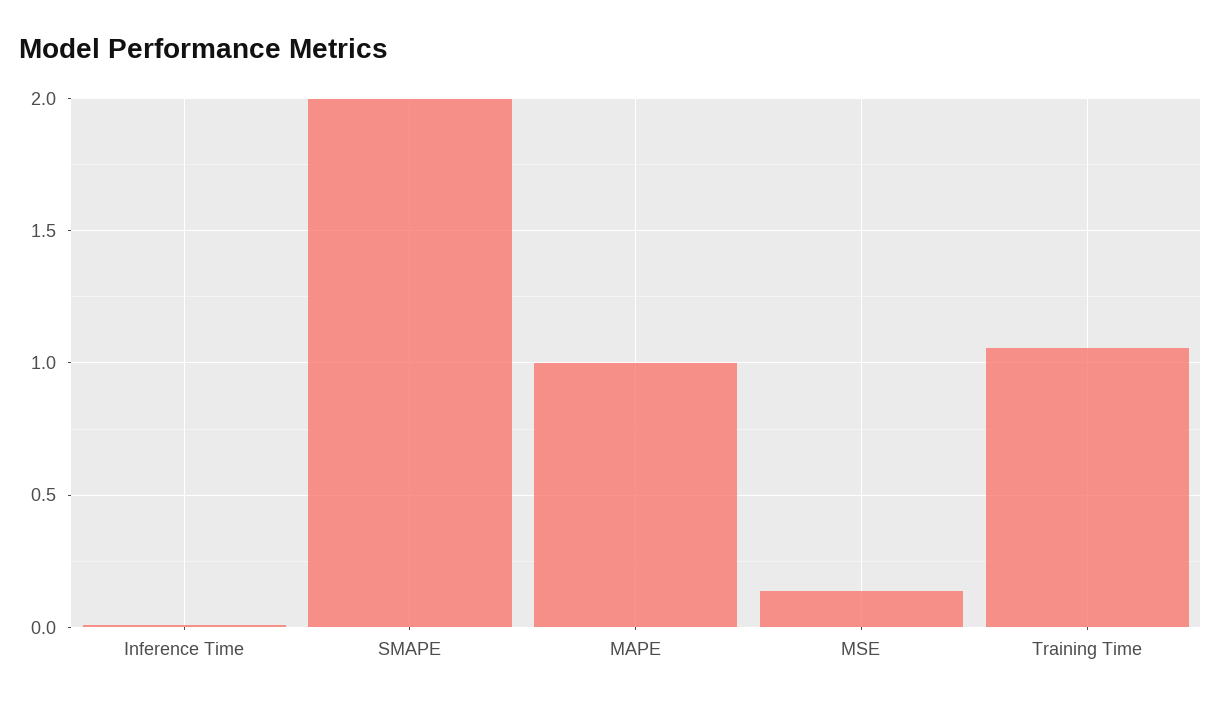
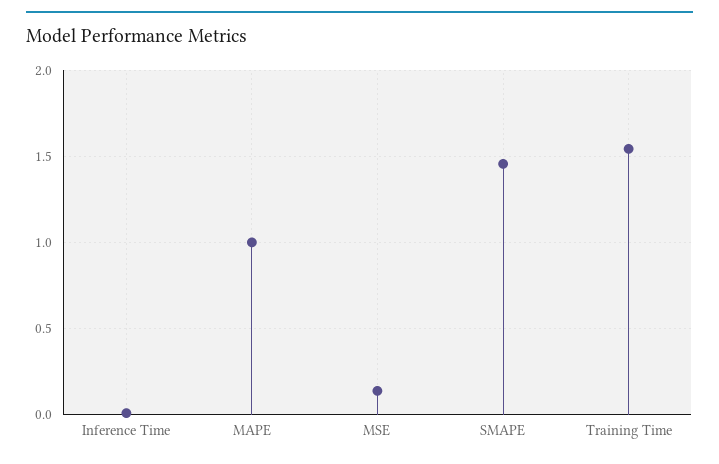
SMAPE: 2 -> 1.45
Training Time: 1.05 -> 1.55

